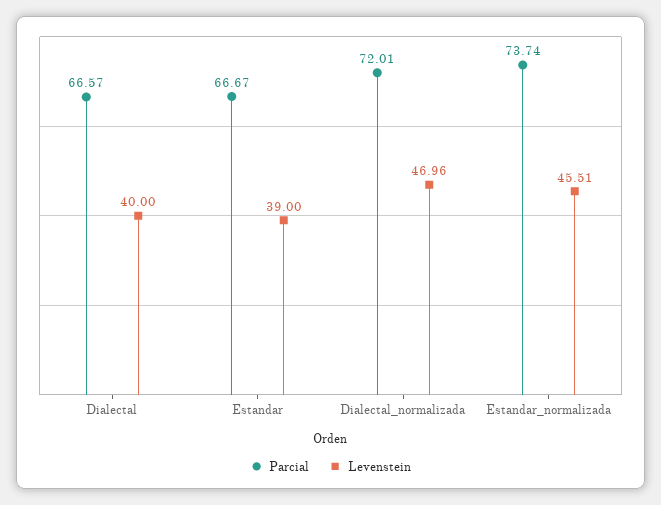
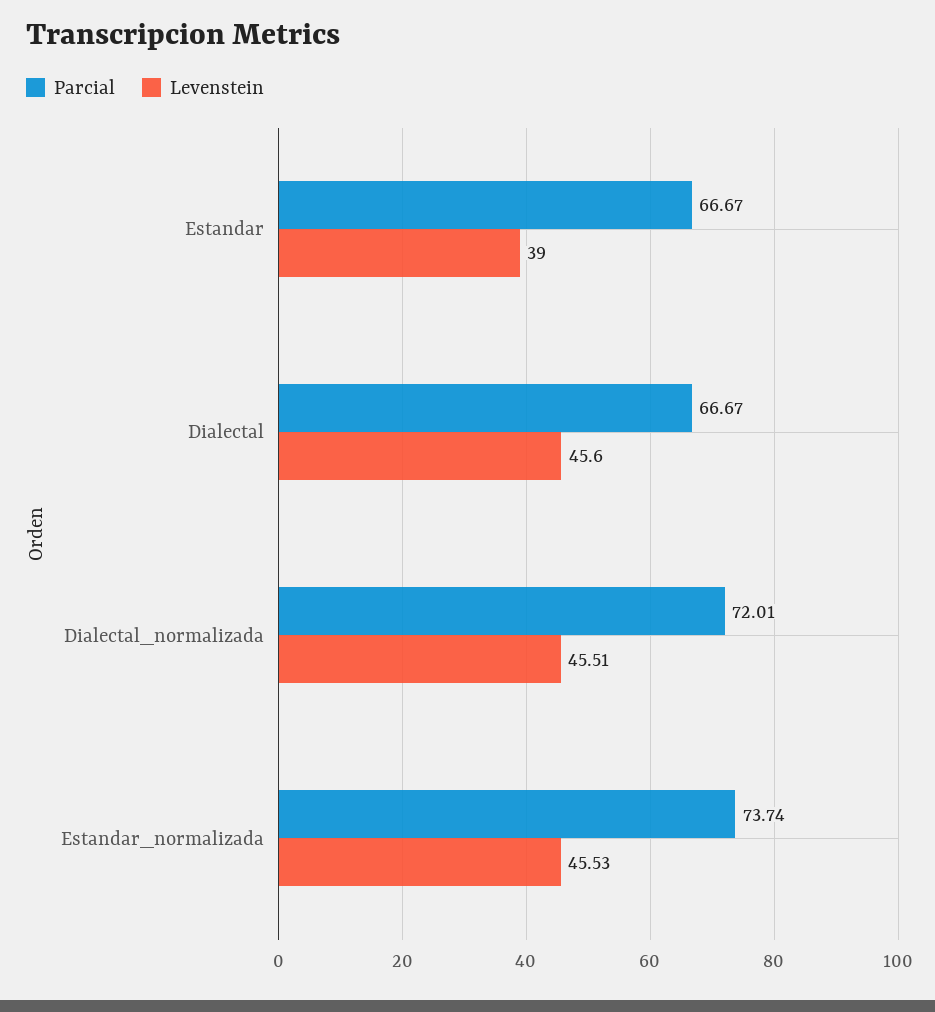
Parcial, Dialectal: 66.57 -> 66.67
Levenstein, Dialectal: 40 -> 45.6
Levenstein, Dialectal_normalizada: 46.96 -> 45.51
Levenstein, Estandar_normalizada: 45.51 -> 45.53

